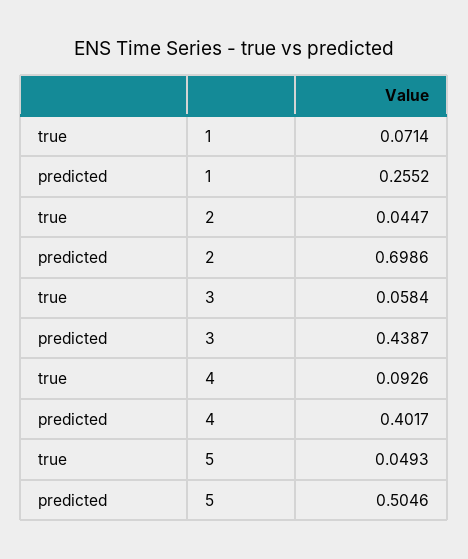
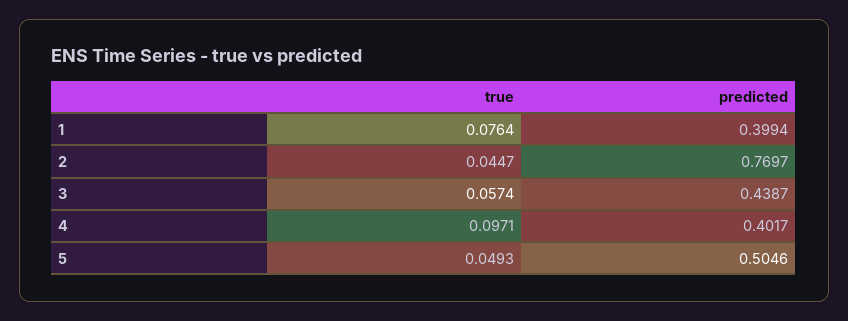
true, 1: 0.0714 -> 0.0764
predicted, 1: 0.2552 -> 0.3994
predicted, 2: 0.6986 -> 0.7697
true, 3: 0.0584 -> 0.0574
true, 4: 0.0926 -> 0.0971

